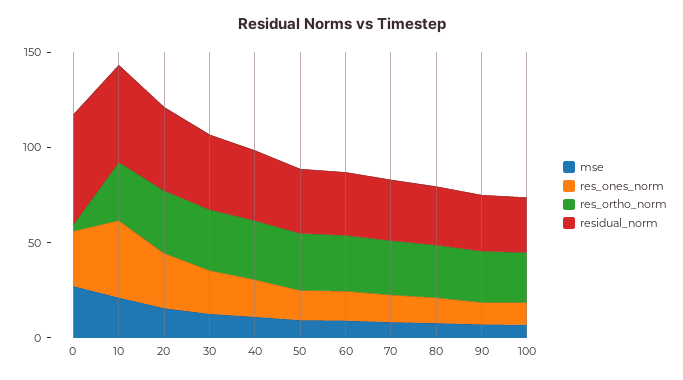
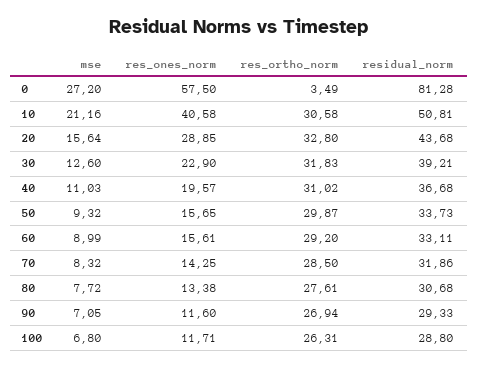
res_ones_norm, 0: 30 -> 57.5
residual_norm, 0: 60 -> 81.28

